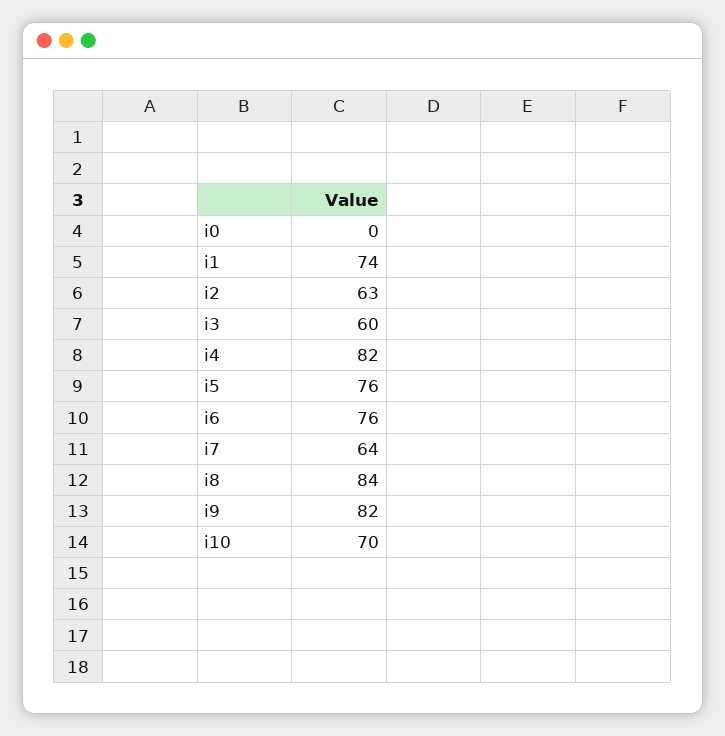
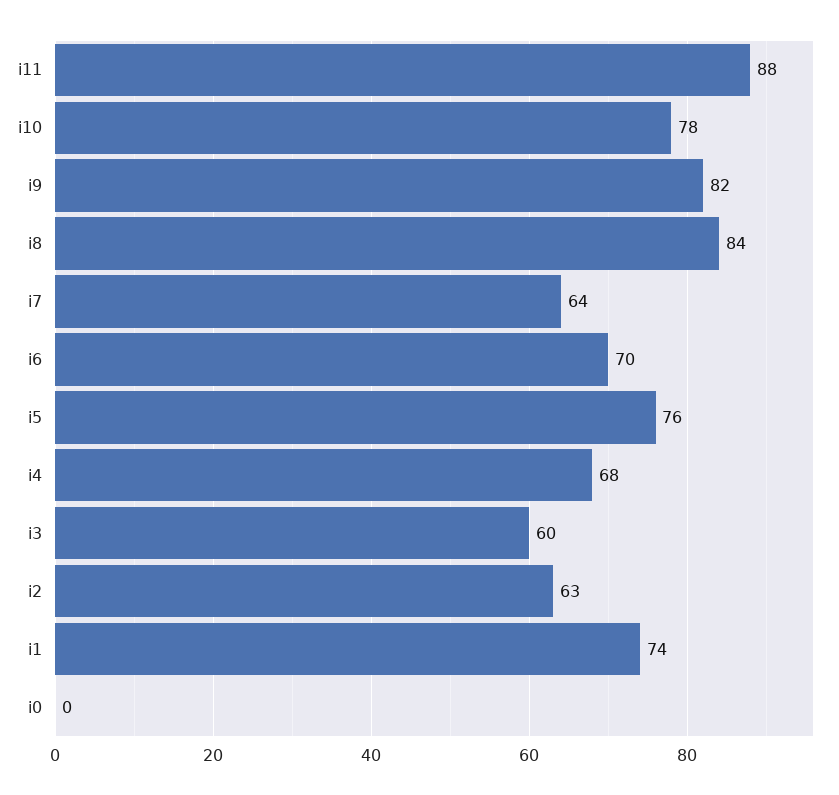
i4: 82 -> 68
i6: 76 -> 70
i10: 70 -> 78
i11: none -> 88

